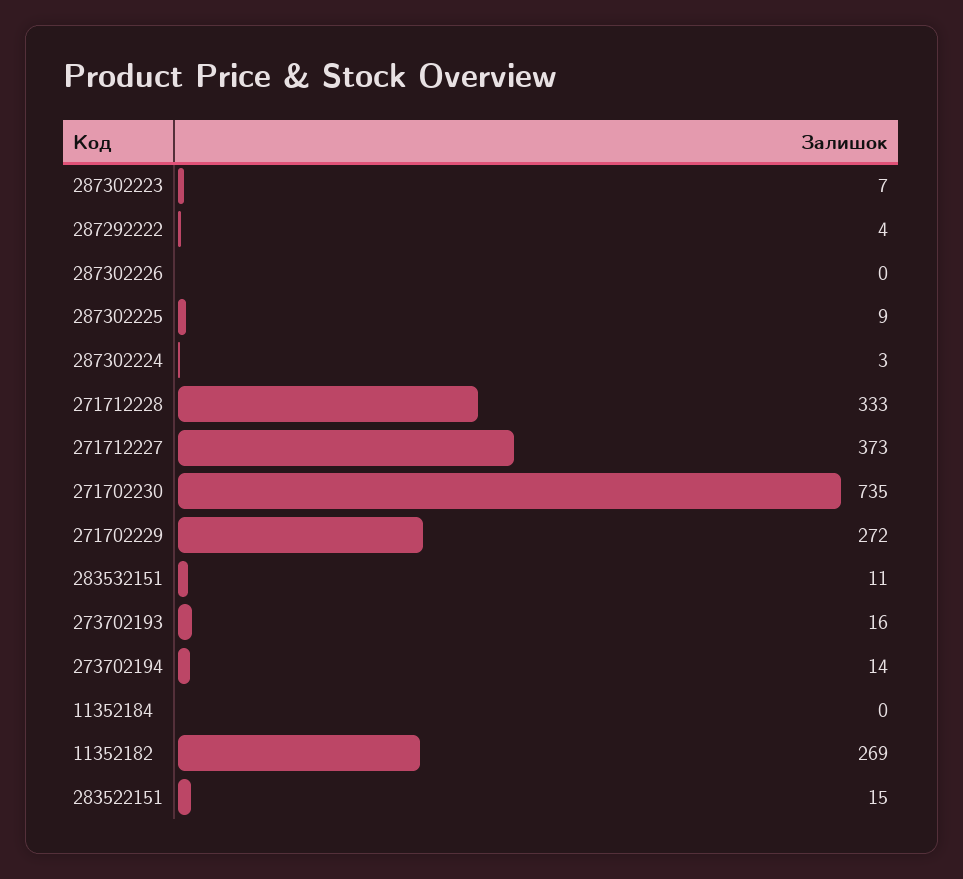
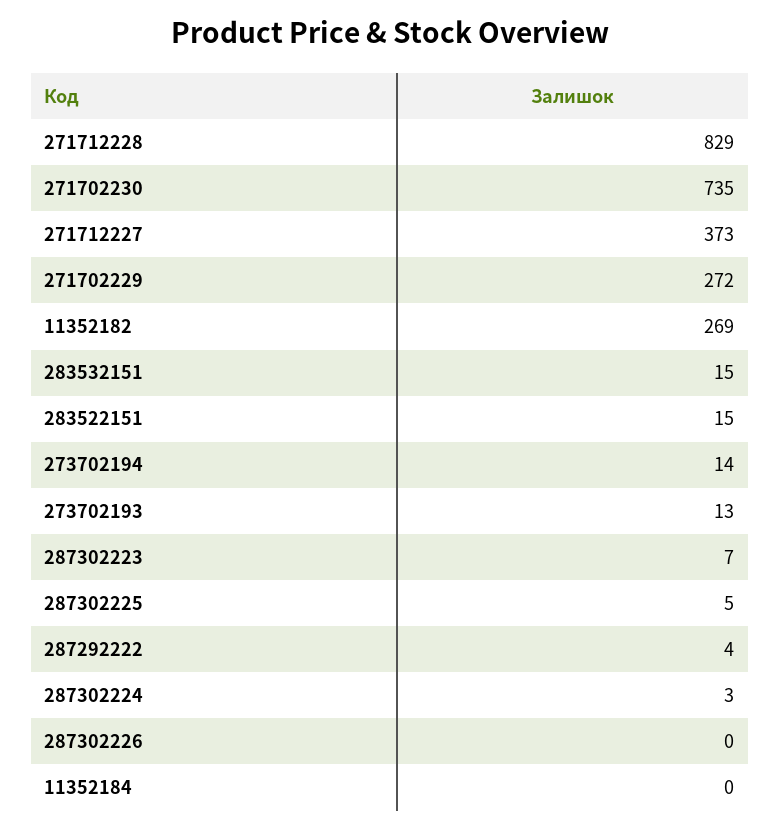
287302225: 9 -> 5
271712228: 333 -> 829
283532151: 11 -> 15
273702193: 16 -> 13

